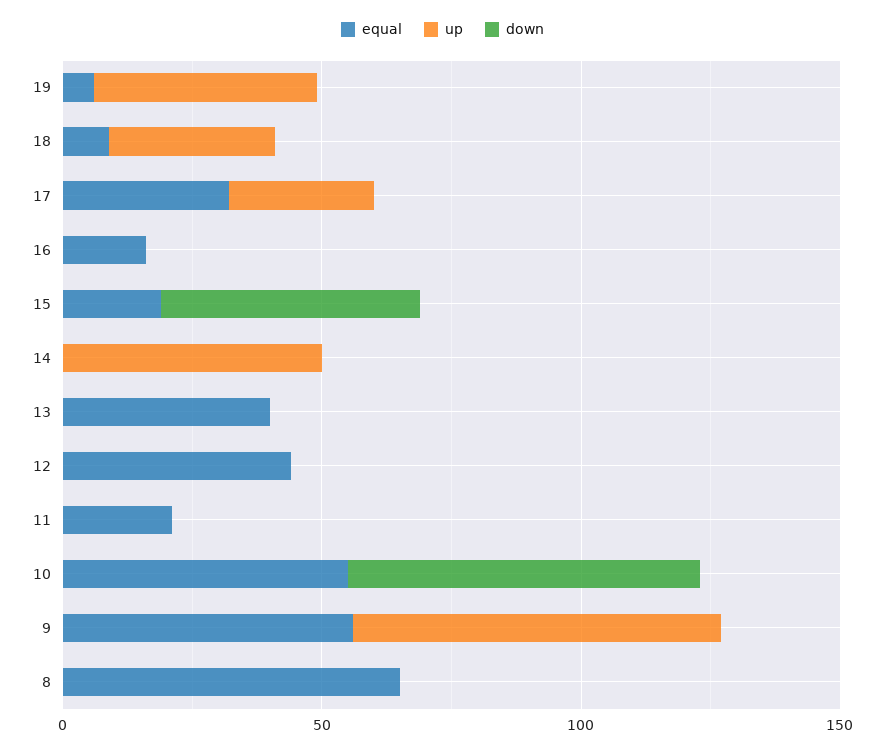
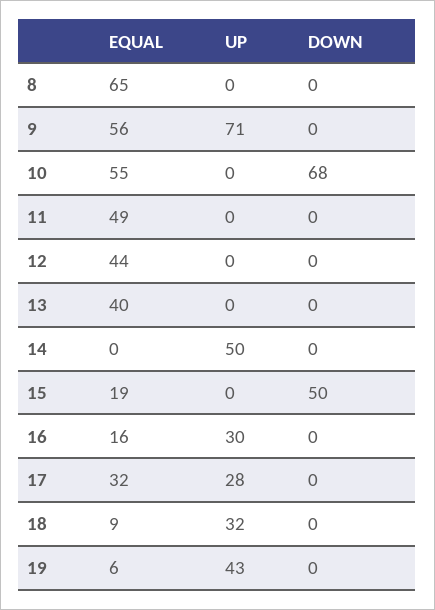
up, 16: 0 -> 30
equal, 11: 20 -> 49

